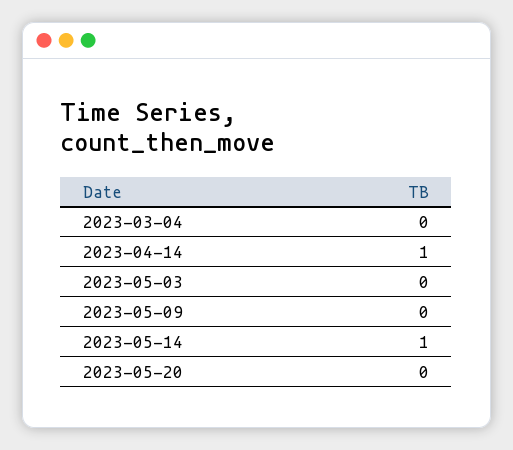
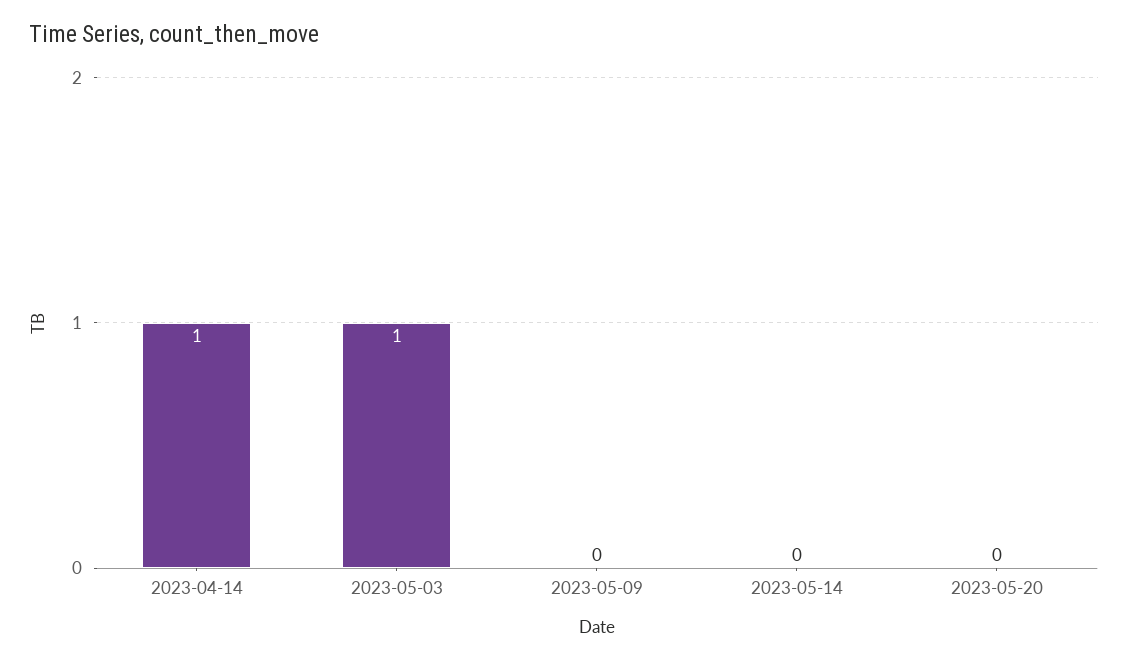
2023-03-04: 0 -> none
2023-05-03: 0 -> 1
2023-05-14: 1 -> 0

